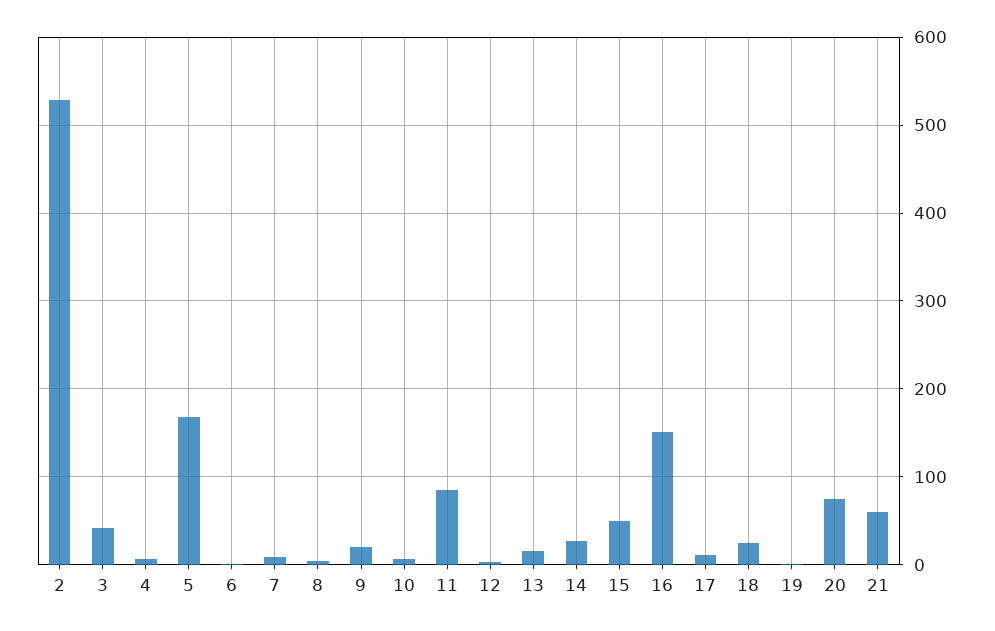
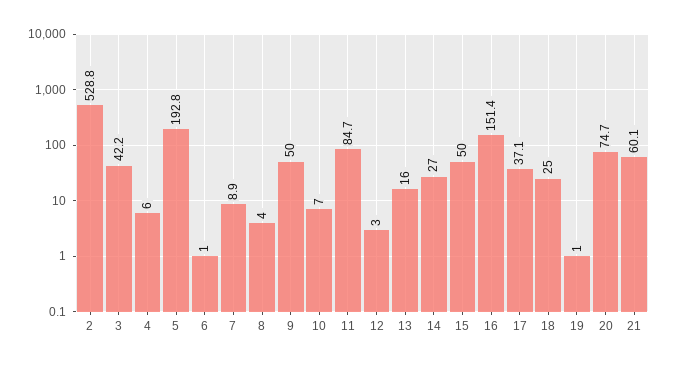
5: 170 -> 192.8
9: 20 -> 50
17: 10 -> 37.1

